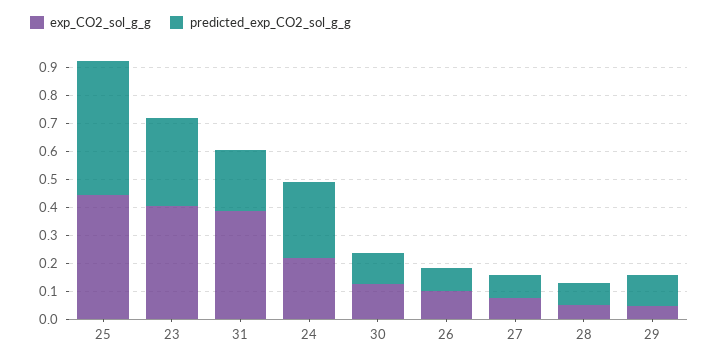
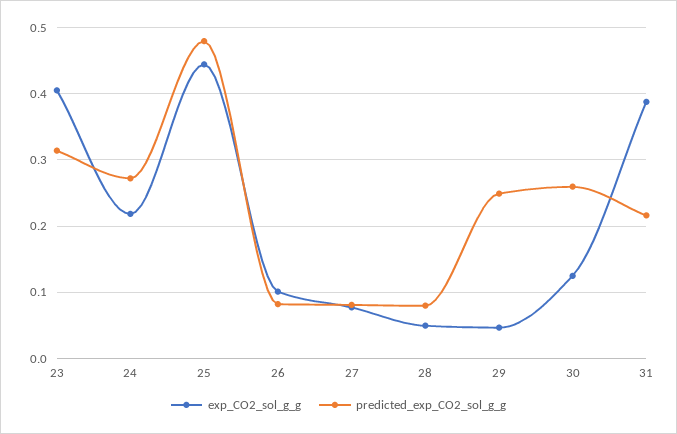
predicted_exp_CO2_sol_g_g, 30: 0.1 -> 0.26
predicted_exp_CO2_sol_g_g, 29: 0.1 -> 0.25

